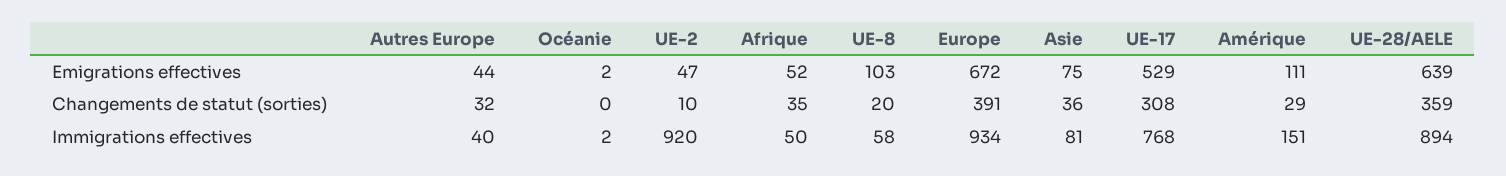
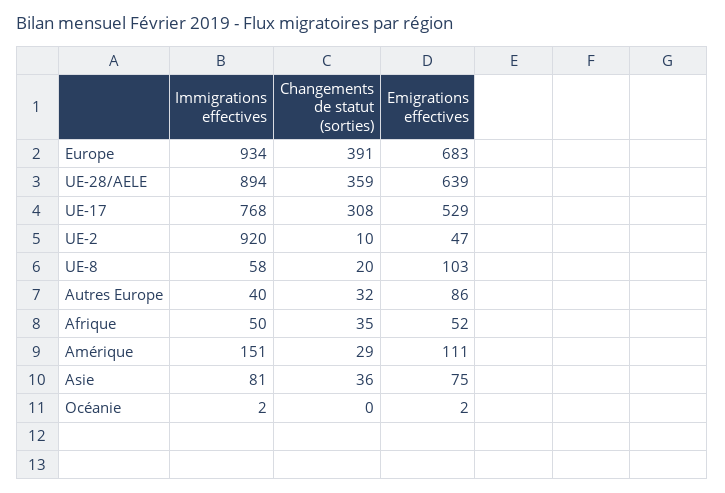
Autres Europe, Emigrations effectives: 44 -> 86
Europe, Emigrations effectives: 672 -> 683

